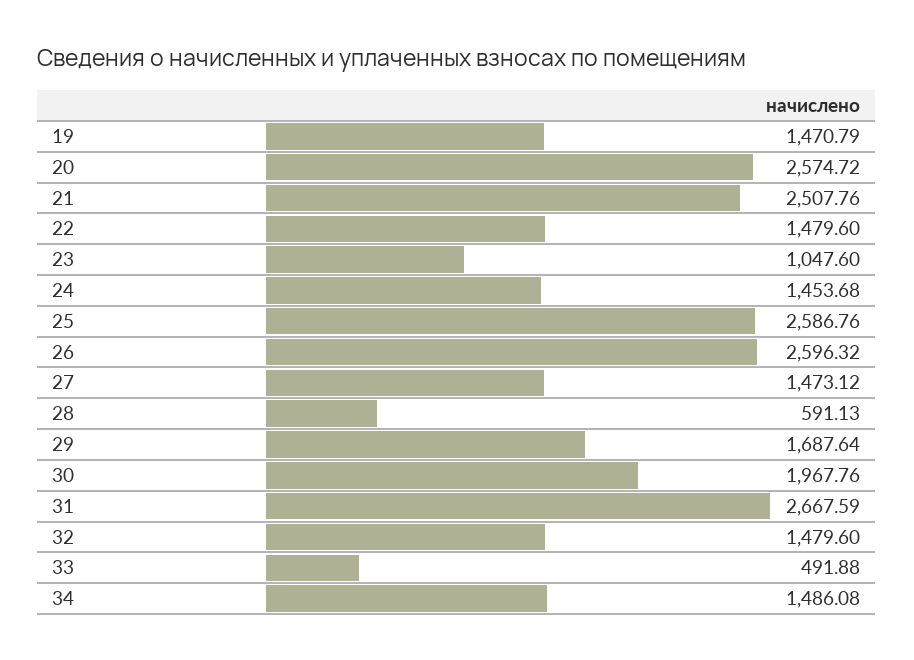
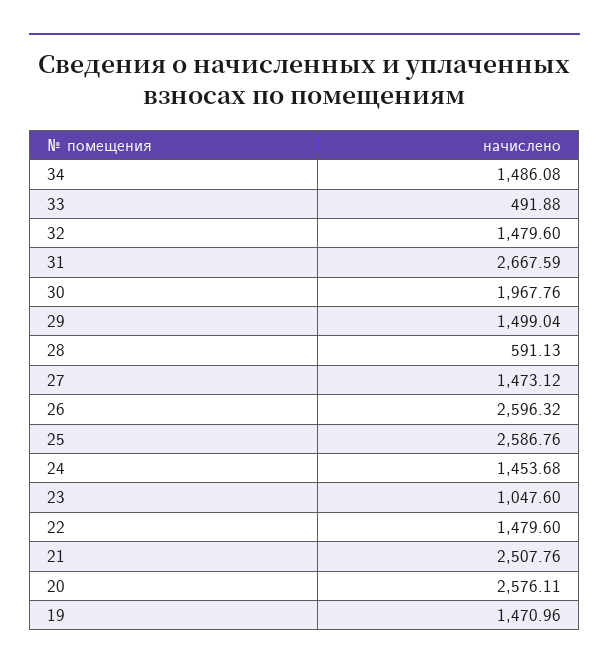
19: 1470.79 -> 1470.96
20: 2574.72 -> 2576.11
29: 1687.64 -> 1499.04

